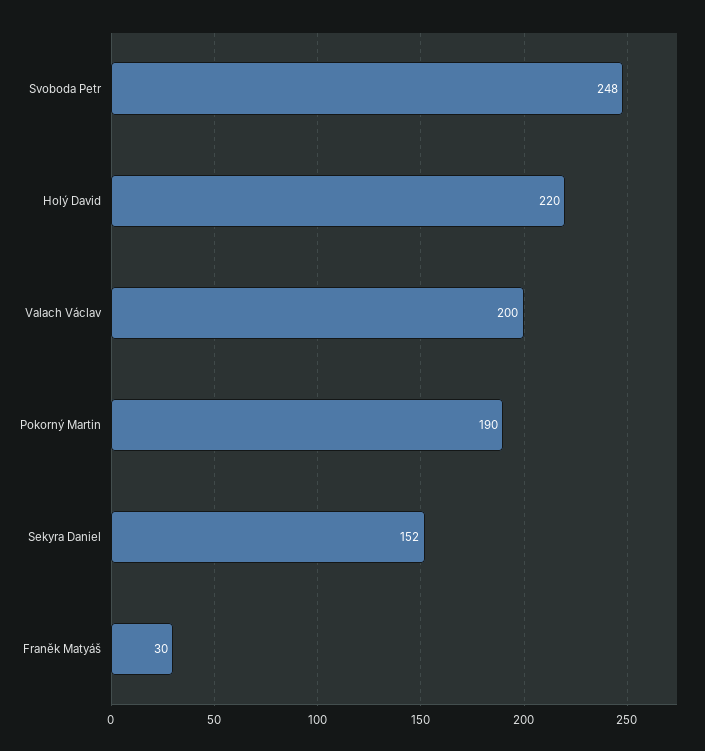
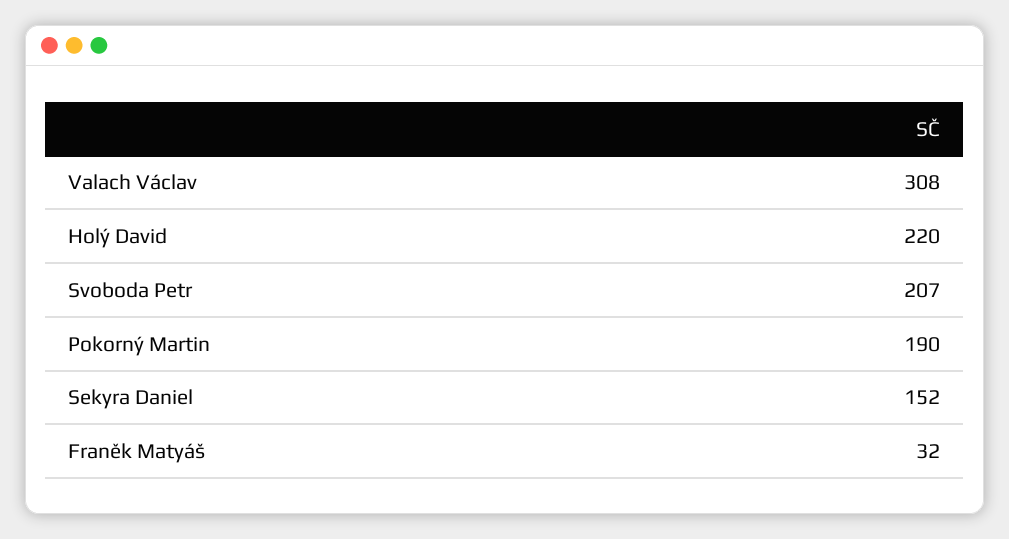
Svoboda Petr: 248 -> 207
Valach Václav: 200 -> 308
Franěk Matyáš: 30 -> 32

